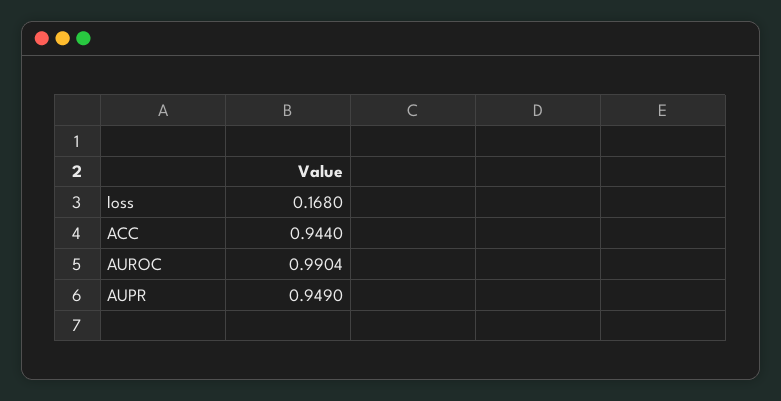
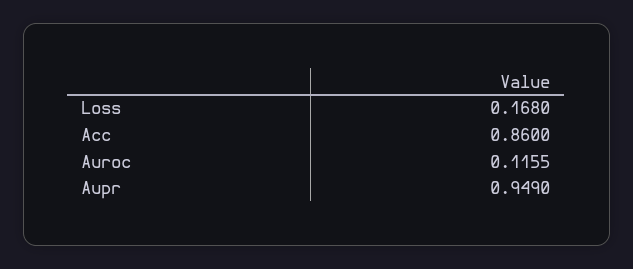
ACC: 0.944 -> 0.86
AUROC: 0.9904 -> 0.1155

